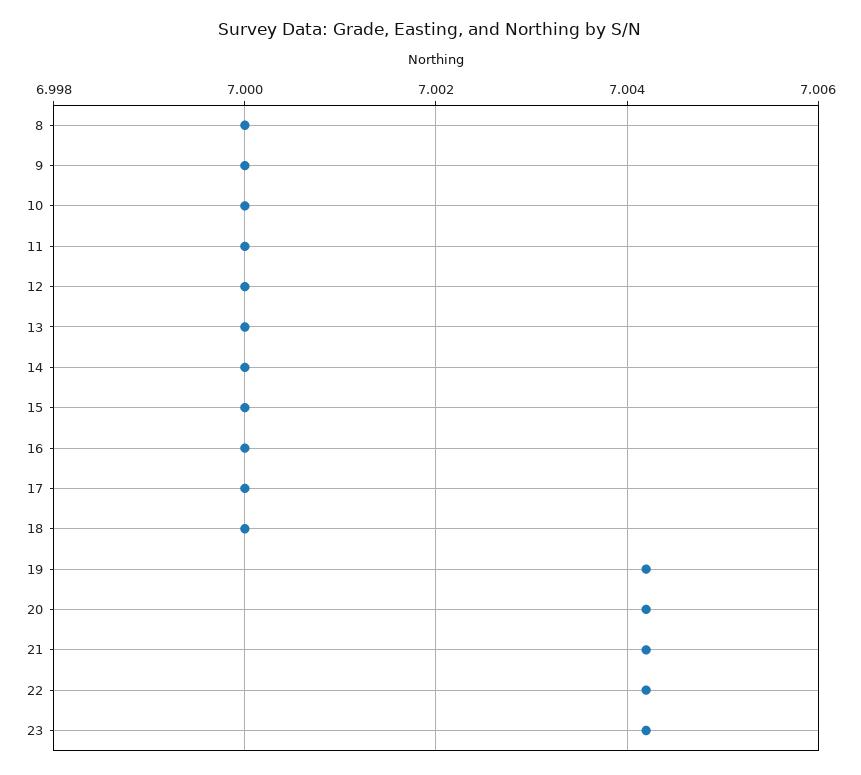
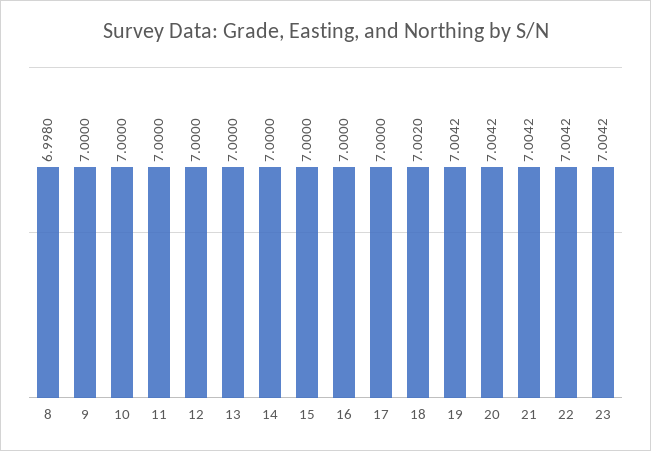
8: 7 -> 6.998
18: 7 -> 7.002

